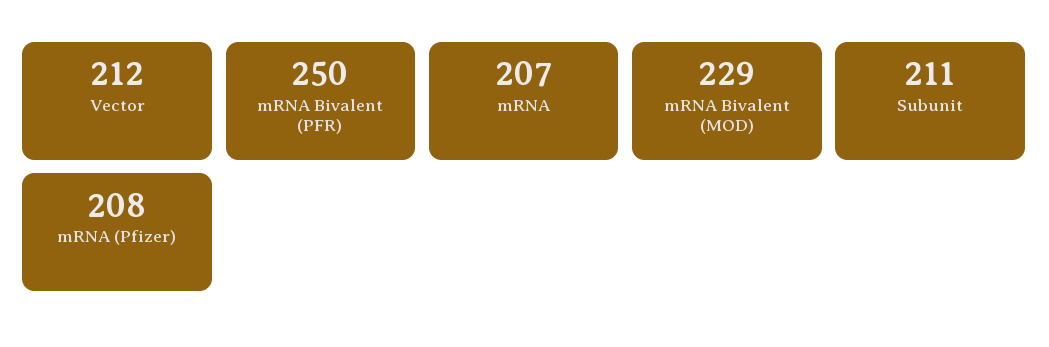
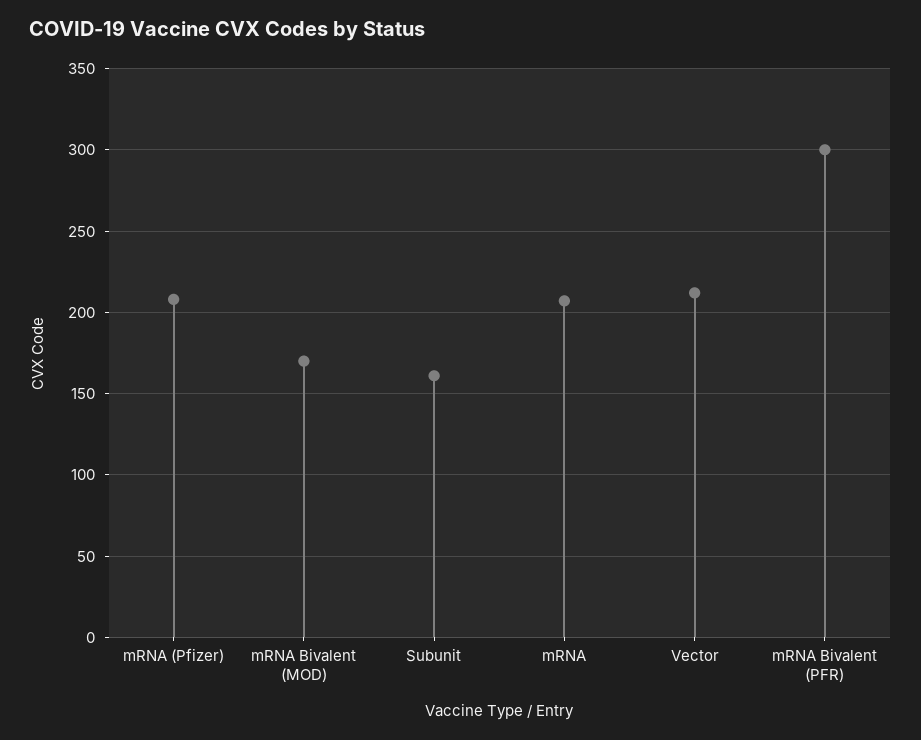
mRNA Bivalent (PFR): 250 -> 300
mRNA Bivalent (MOD): 229 -> 170
Subunit: 211 -> 160

